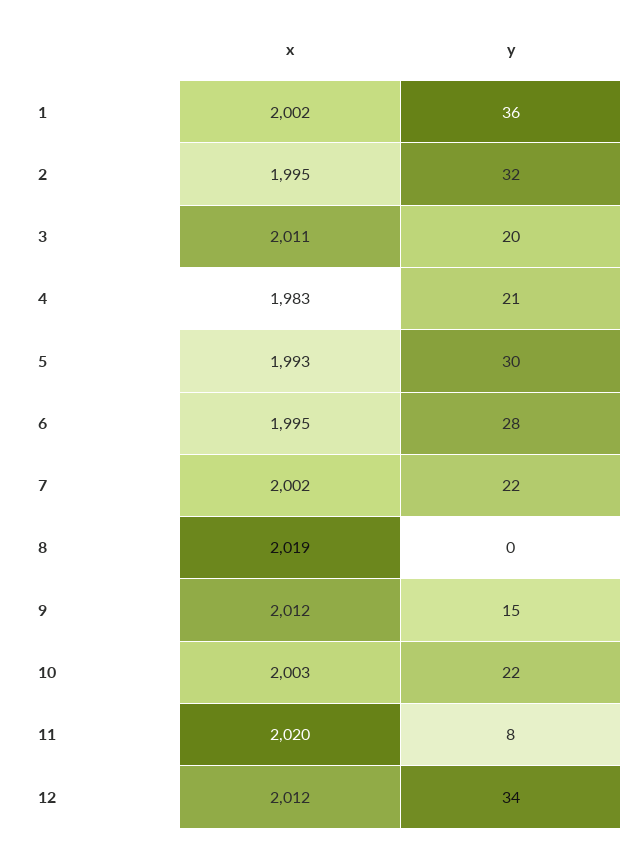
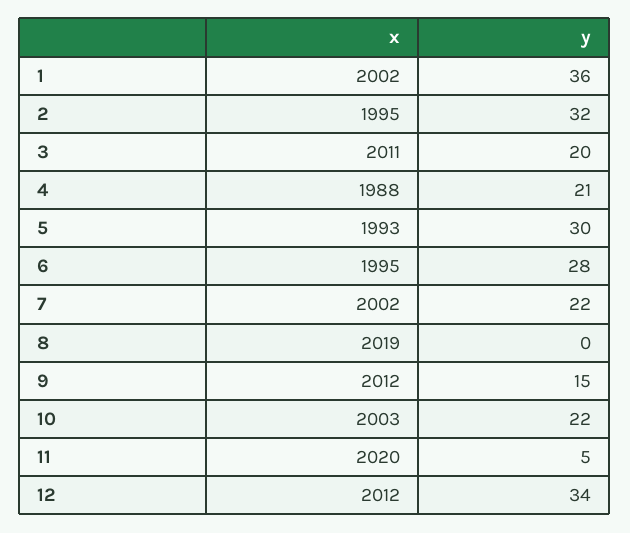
x, 4: 1983 -> 1988
y, 11: 8 -> 5

